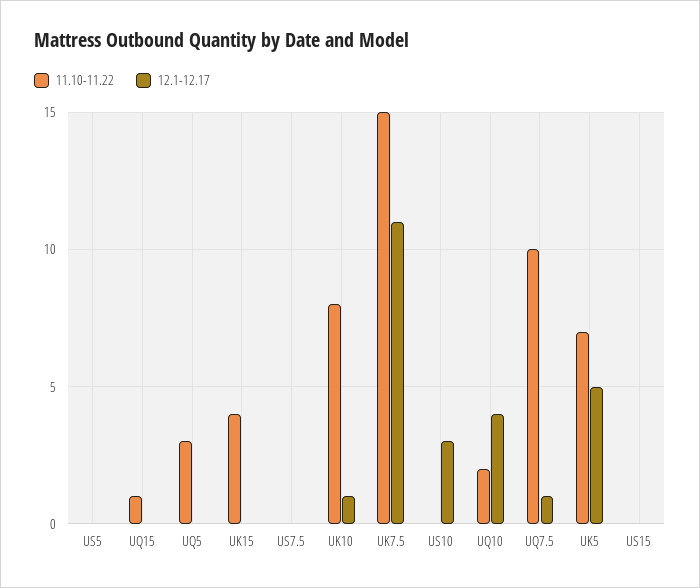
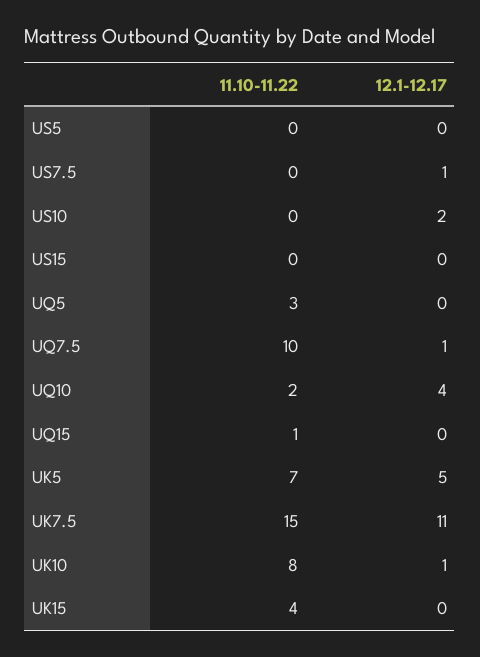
12.1-12.17, US7.5: 0 -> 1
12.1-12.17, US10: 3 -> 2

